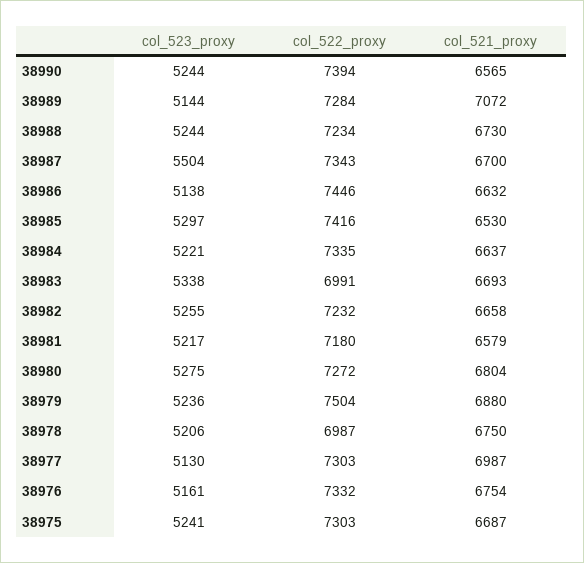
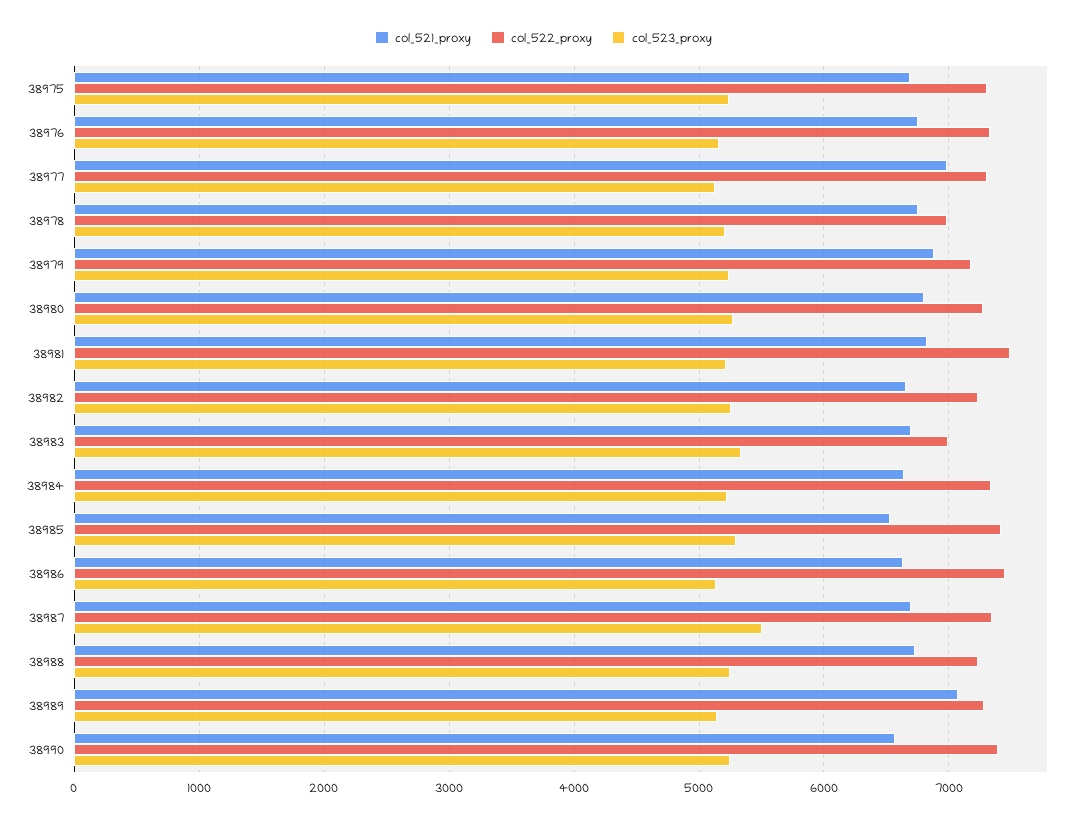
col_522_proxy, 38981: 7180 -> 7500
col_521_proxy, 38981: 6579 -> 6800
col_522_proxy, 38979: 7504 -> 7200

